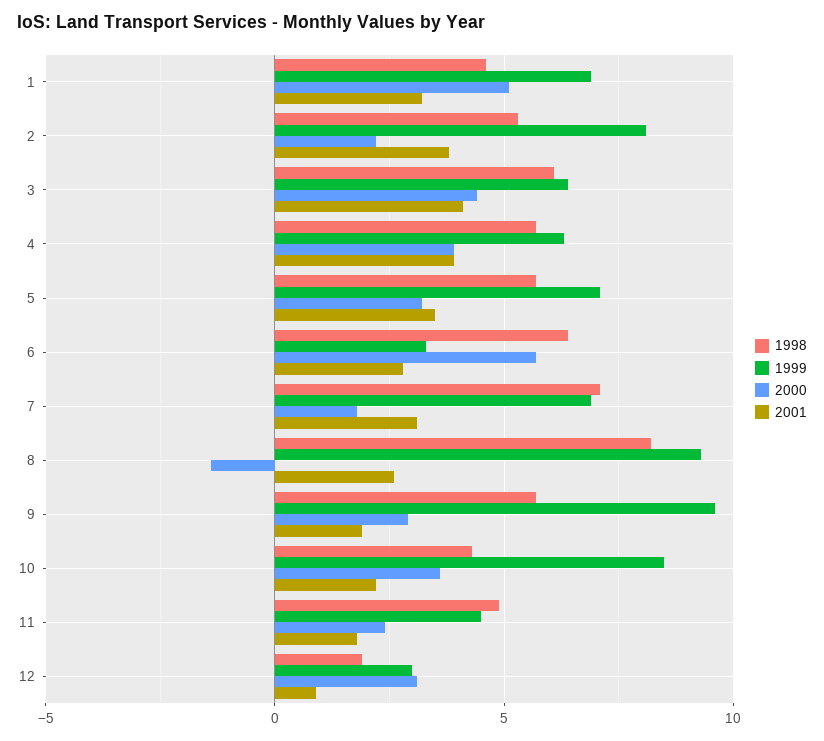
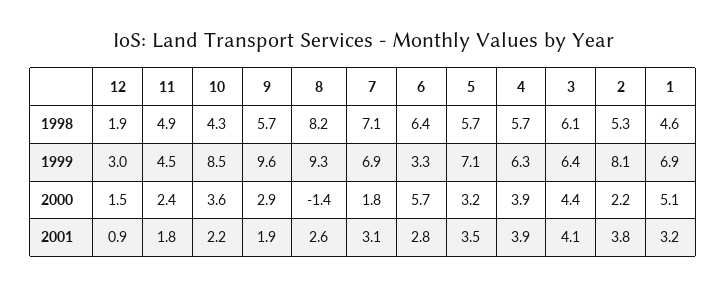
2000, 12: 3 -> 1.5

